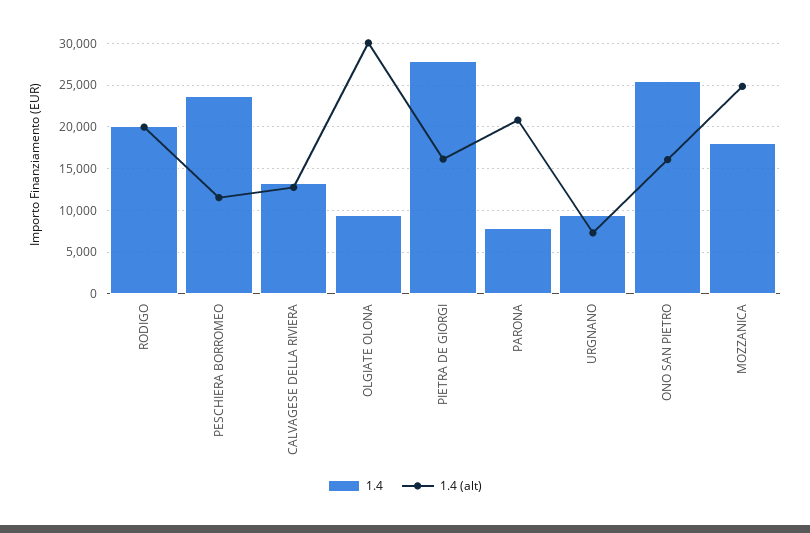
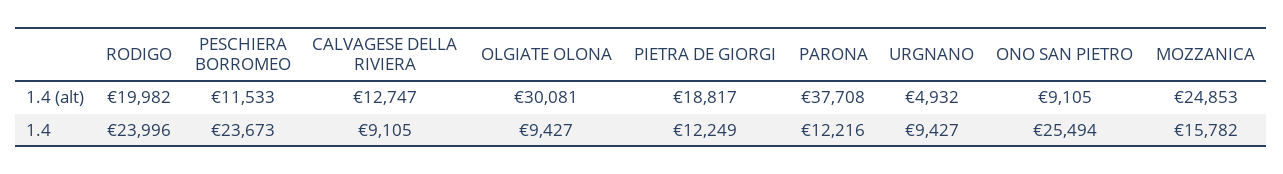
1.4, RODIGO: 20000 -> 23996
1.4, CALVAGESE DELLA RIVIERA: 13000 -> 9105
1.4, PIETRA DE GIORGI: 28000 -> 12249
1.4 (alt), PIETRA DE GIORGI: 16000 -> 18817
1.4, PARONA: 8000 -> 12216
1.4 (alt), PARONA: 21000 -> 37708
1.4 (alt), URGNANO: 7000 -> 4932
1.4 (alt), ONO SAN PIETRO: 16000 -> 9105
1.4, MOZZANICA: 18000 -> 15782

